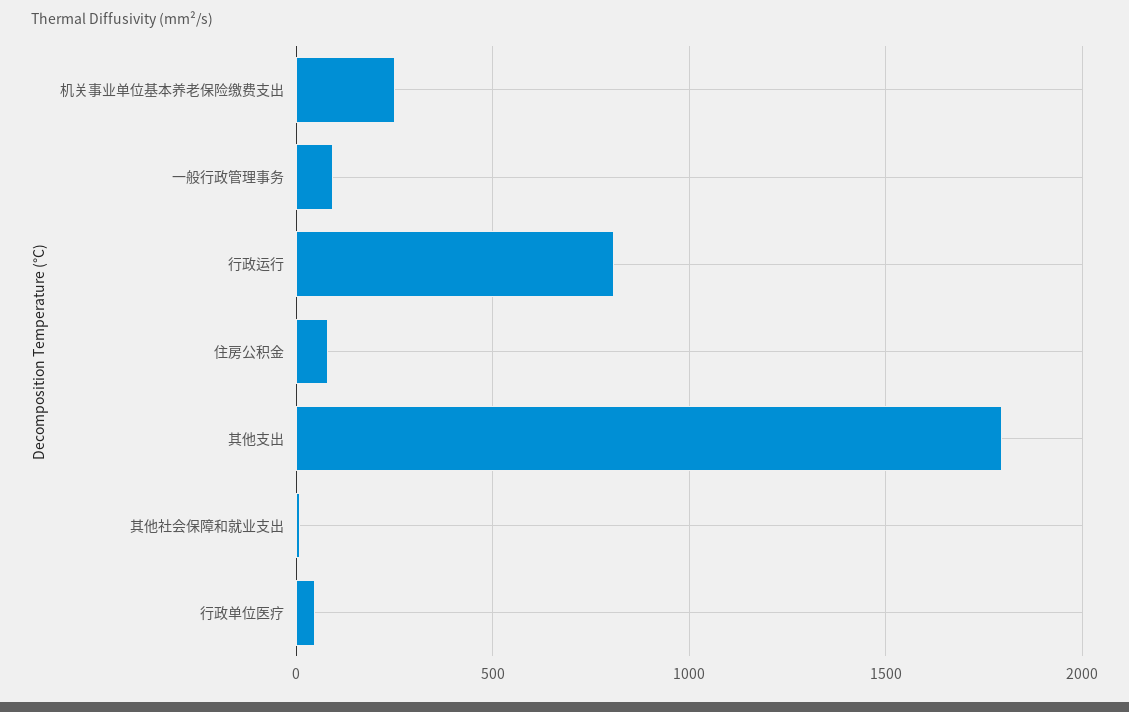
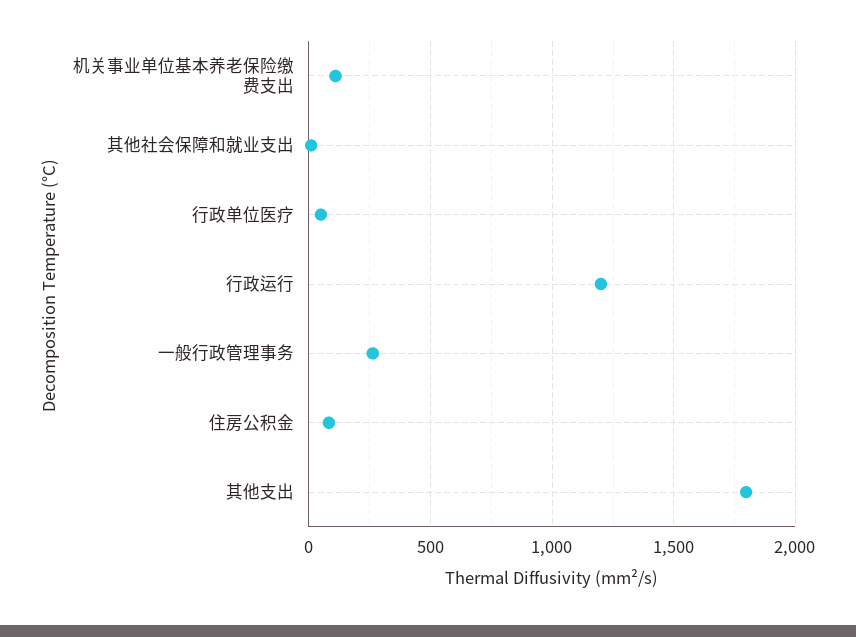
机关事业单位基本养老保险缴费支出: 250 -> 100
一般行政管理事务: 100 -> 250
行政运行: 800 -> 1200

